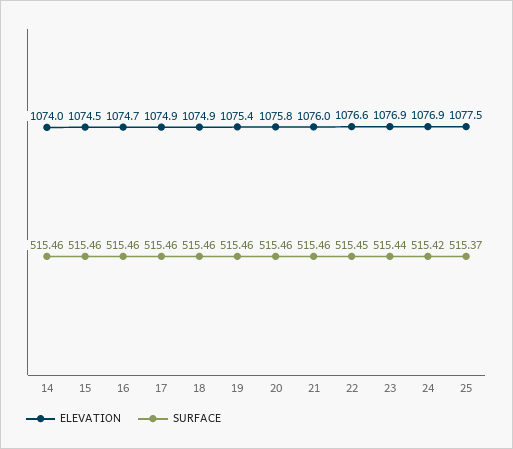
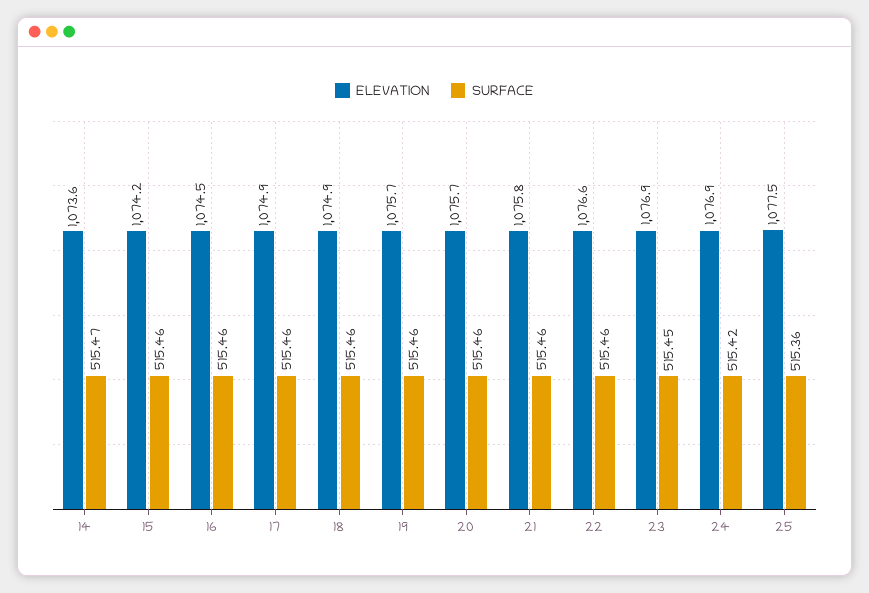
ELEVATION, 14: 1074 -> 1073.6
SURFACE, 14: 515.46 -> 515.47
ELEVATION, 15: 1074.5 -> 1074.2
ELEVATION, 16: 1074.7 -> 1074.5
ELEVATION, 19: 1075.4 -> 1075.7
ELEVATION, 20: 1075.8 -> 1075.7
ELEVATION, 21: 1076 -> 1075.8
SURFACE, 22: 515.45 -> 515.46
SURFACE, 23: 515.44 -> 515.45
SURFACE, 25: 515.37 -> 515.36

